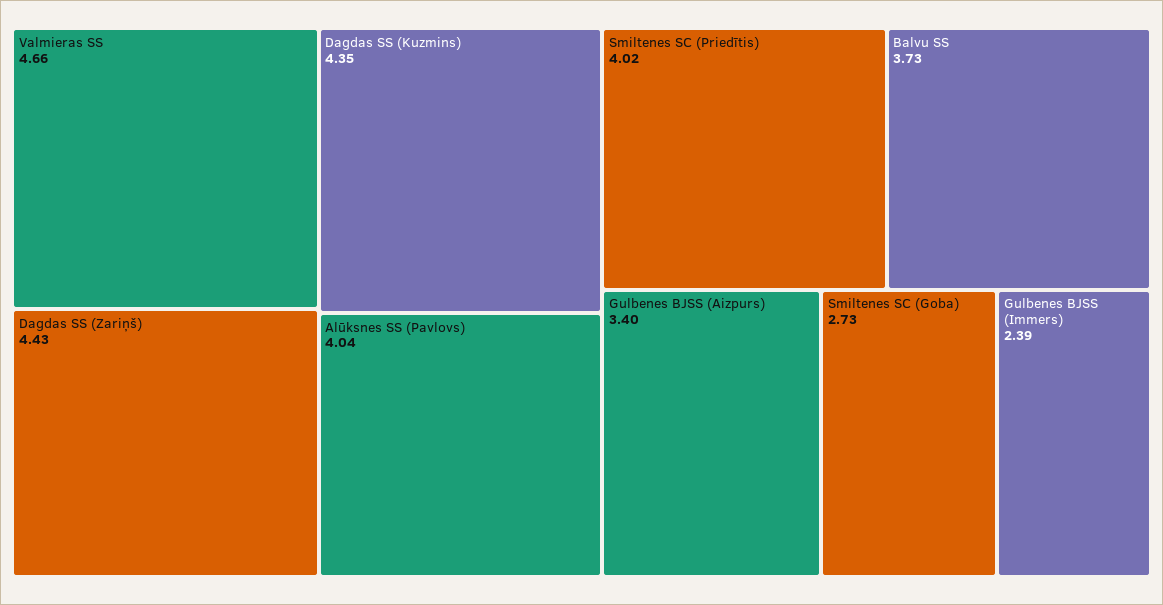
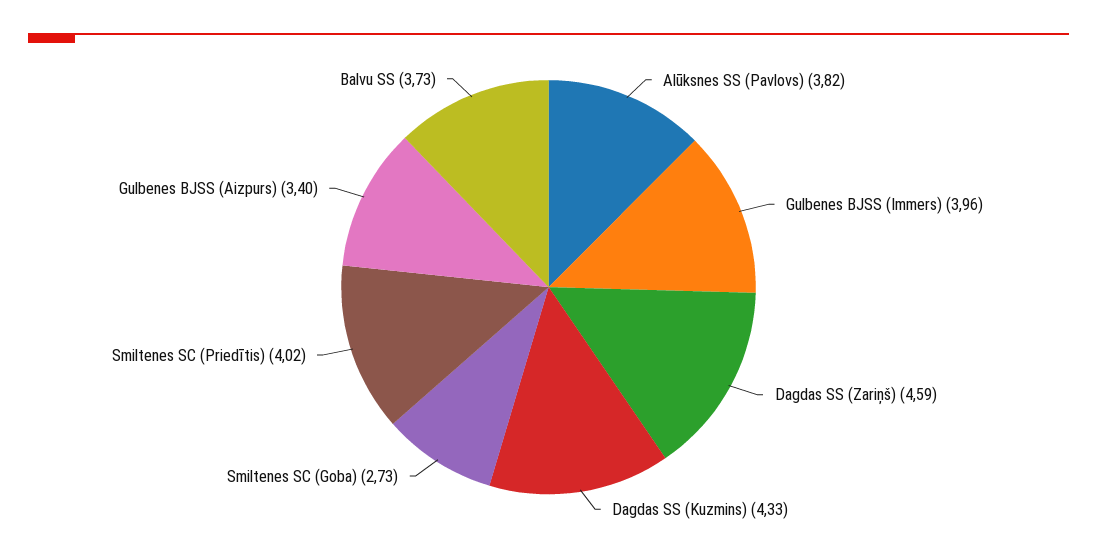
Valmieras SS: 4.66 -> none
Dagdas SS (Zariņš): 4.43 -> 4.59
Dagdas SS (Kuzmins): 4.35 -> 4.33
Alūksnes SS (Pavlovs): 4.04 -> 3.82
Gulbenes BJSS (Immers): 2.39 -> 3.96

